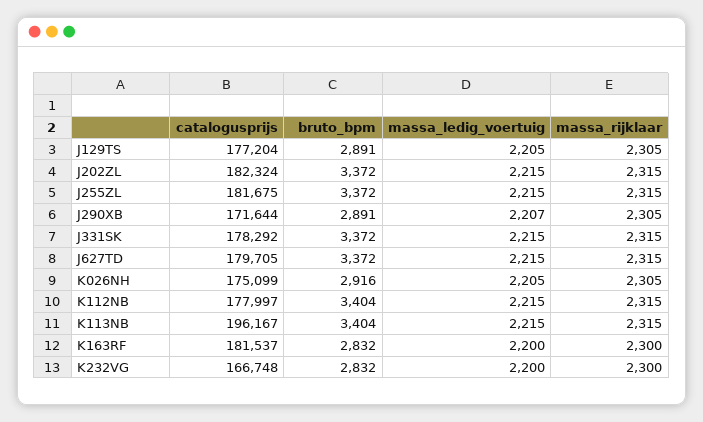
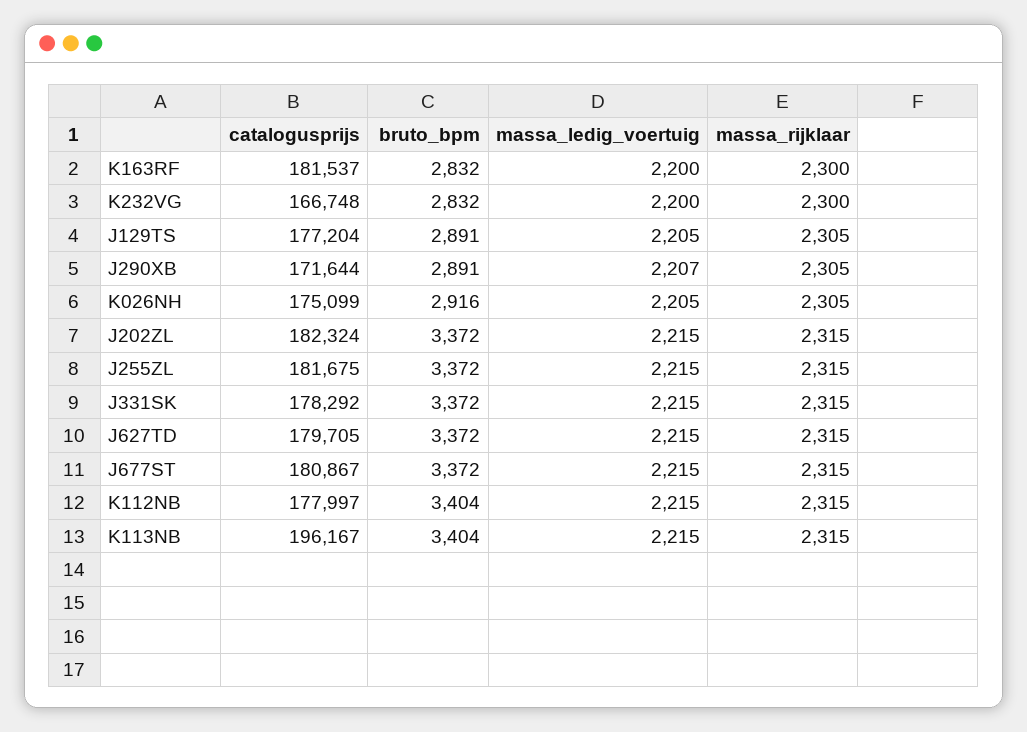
catalogusprijs, J677ST: none -> 180867
bruto_bpm, J677ST: none -> 3372
massa_ledig_voertuig, J677ST: none -> 2215
massa_rijklaar, J677ST: none -> 2315

